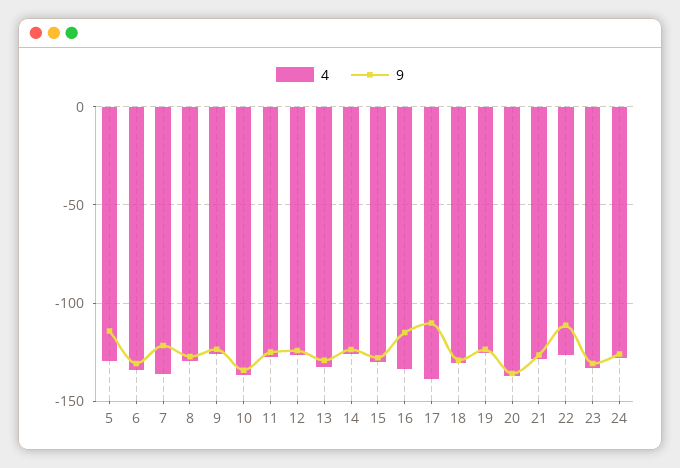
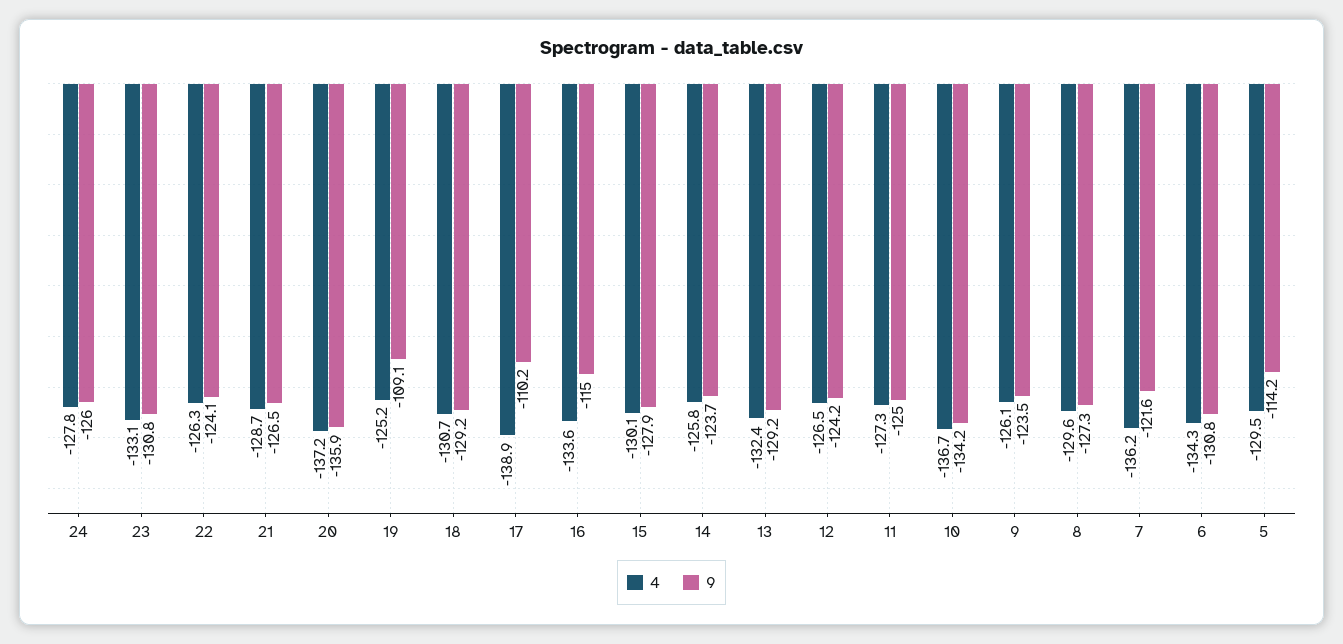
9, 19: -125 -> -109.1
9, 22: -110 -> -124.1

